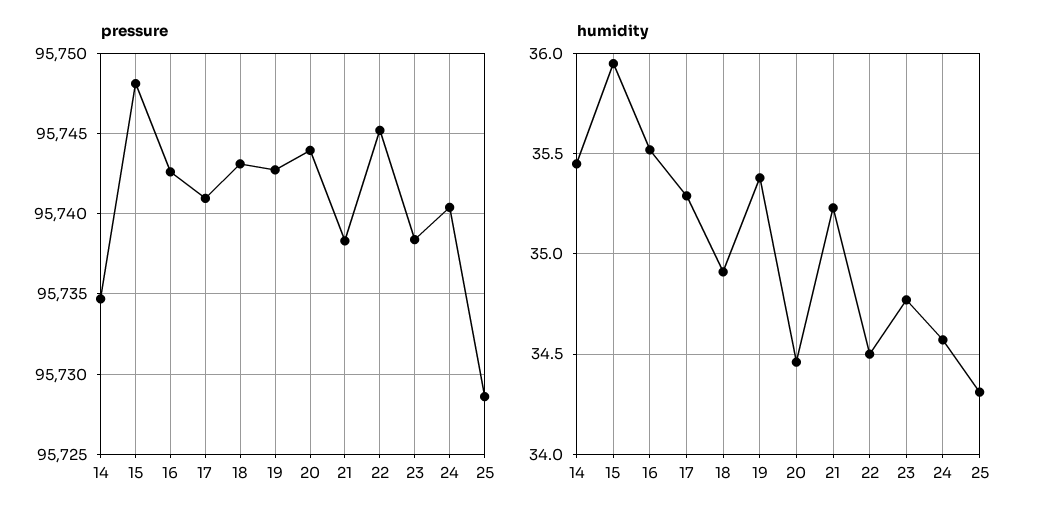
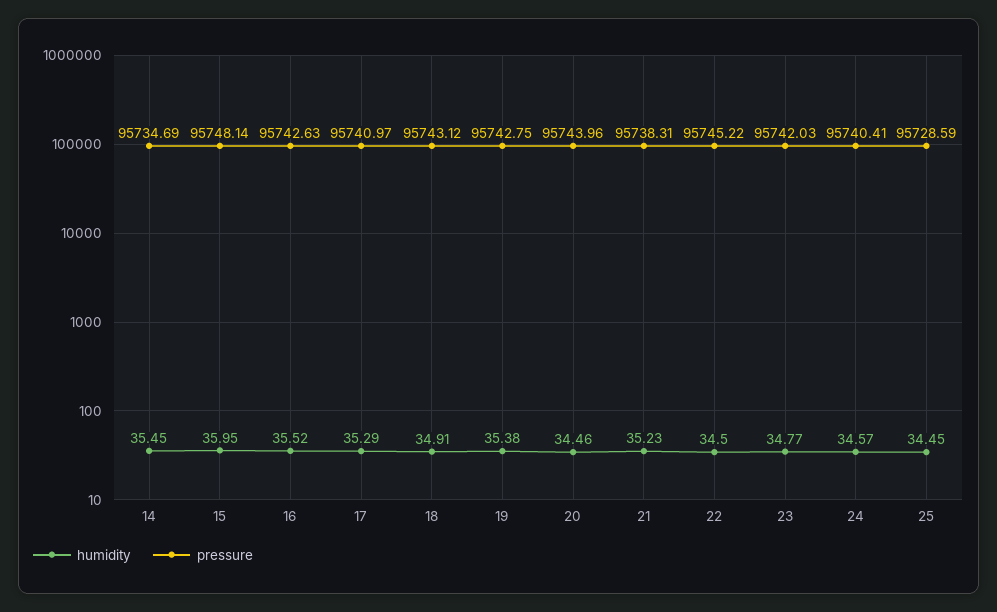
pressure, 23: 95738.5 -> 95742.03
humidity, 25: 34.3 -> 34.45

